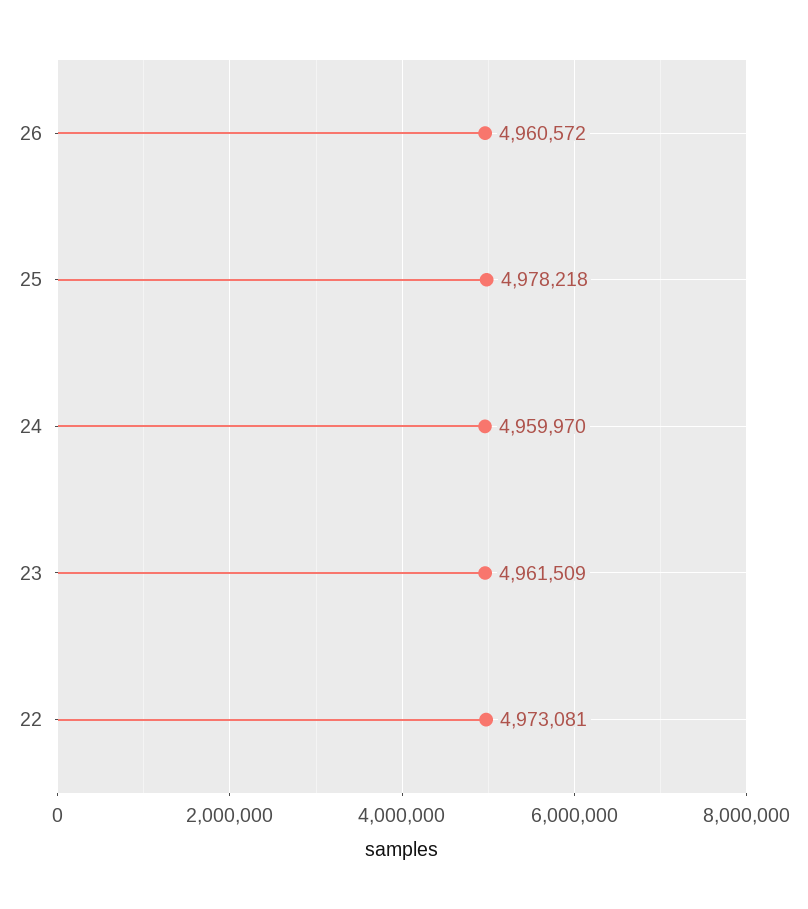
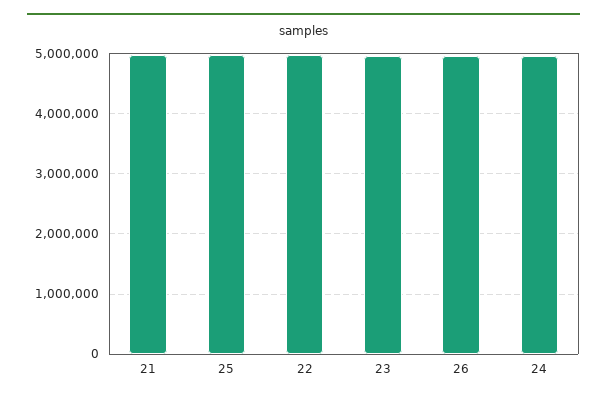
21: none -> 5000000

